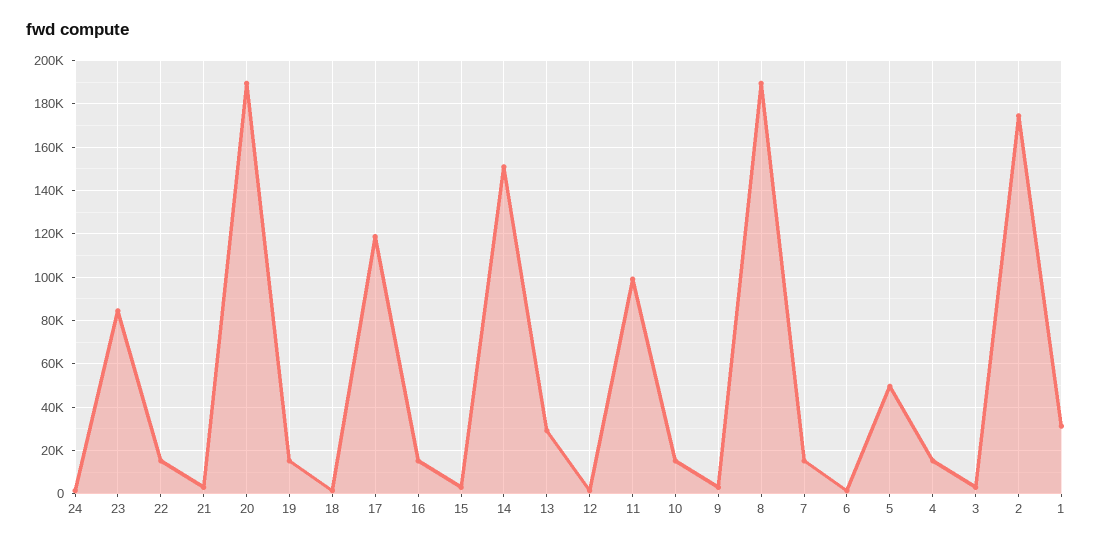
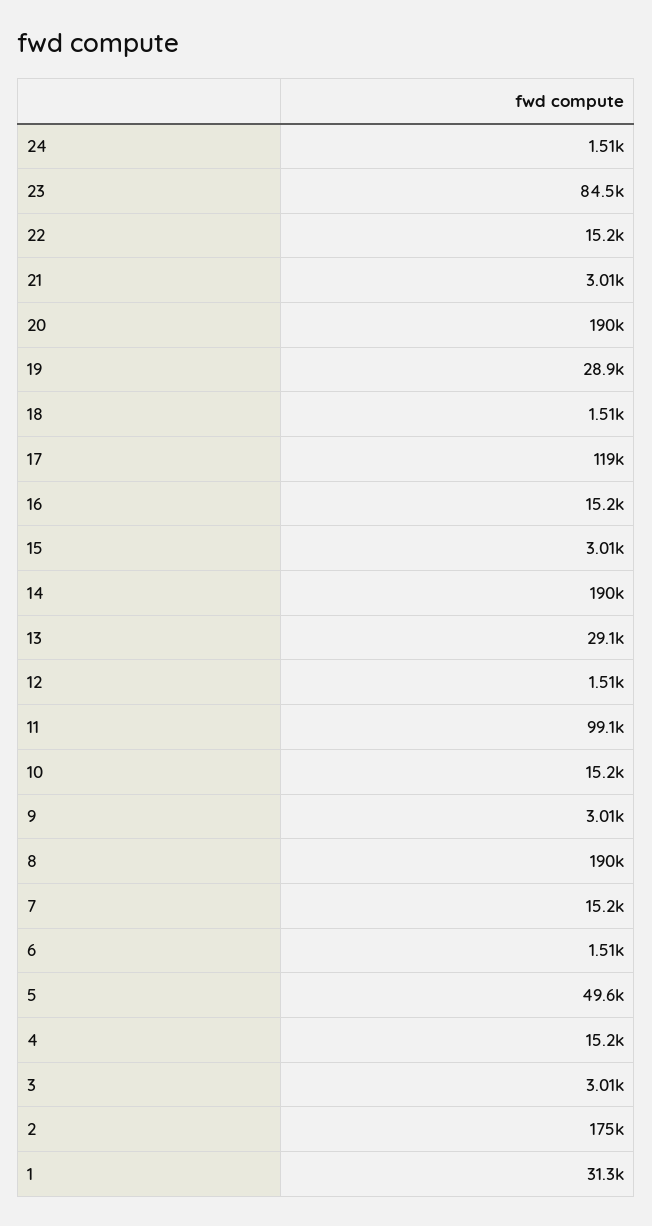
19: 15000 -> 28900
14: 150000 -> 190000

